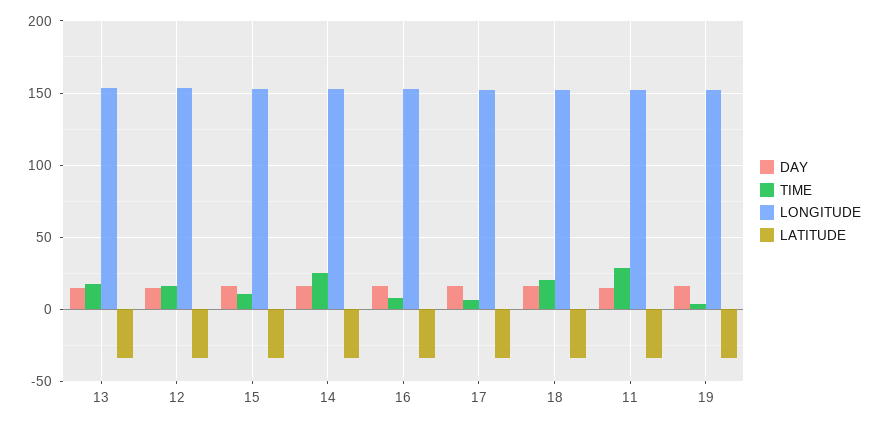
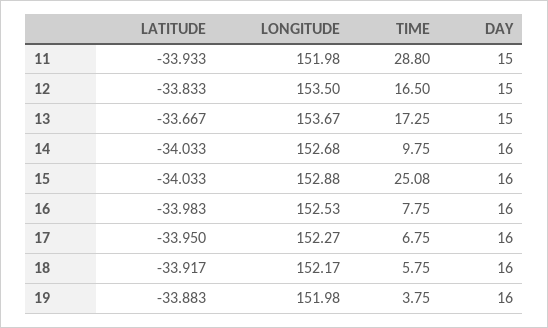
TIME, 15: 10 -> 25.08
TIME, 14: 25 -> 9.75
TIME, 18: 20 -> 5.75

